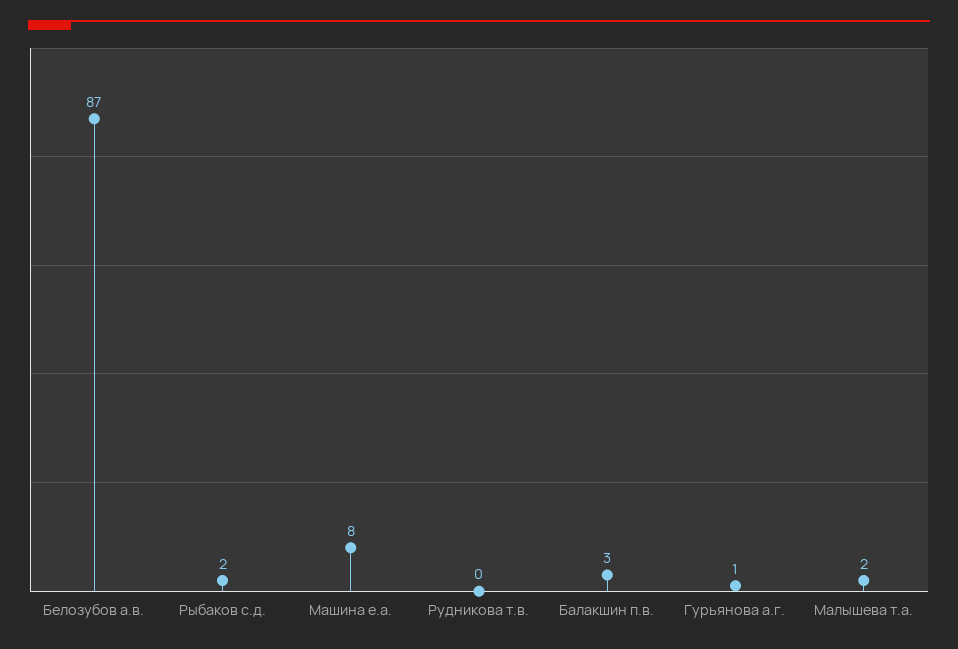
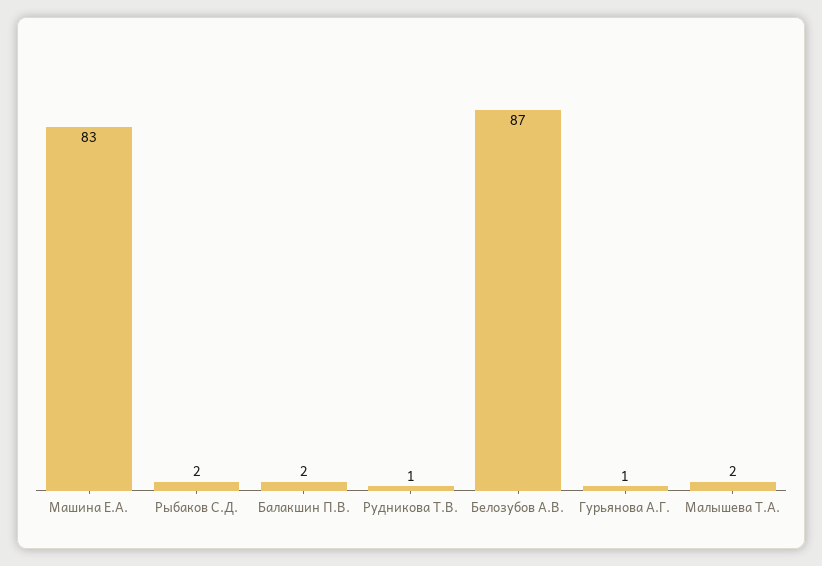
Машина е.а.: 8 -> 83
Рудникова т.в.: 0 -> 1
Балакшин п.в.: 3 -> 2

